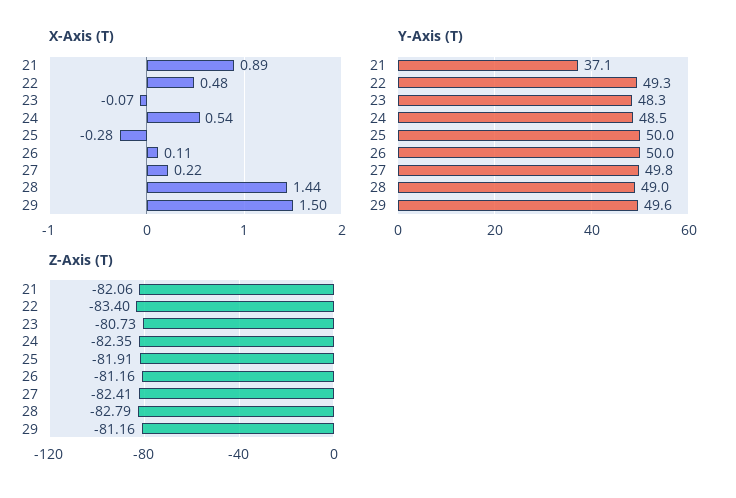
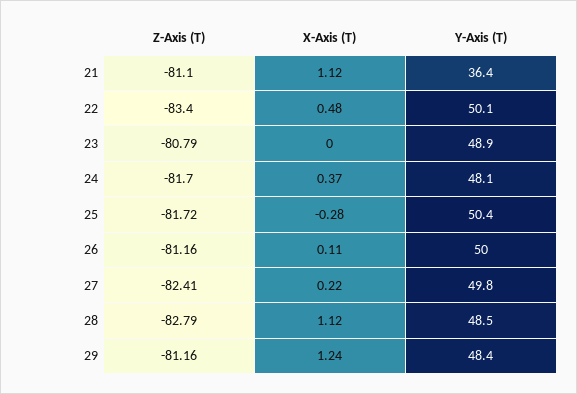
X-Axis (T), 21: 0.89 -> 1.12
X-Axis (T), 23: -0.07 -> 0
X-Axis (T), 24: 0.54 -> 0.37
X-Axis (T), 28: 1.44 -> 1.12
X-Axis (T), 29: 1.5 -> 1.24
Y-Axis (T), 21: 37.1 -> 36.4
Y-Axis (T), 22: 49.3 -> 50.1
Y-Axis (T), 23: 48.3 -> 48.9
Y-Axis (T), 24: 48.5 -> 48.1
Y-Axis (T), 25: 50 -> 50.4
Y-Axis (T), 28: 49 -> 48.5
Y-Axis (T), 29: 49.6 -> 48.4
Z-Axis (T), 21: -82.06 -> -81.1
Z-Axis (T), 23: -80.73 -> -80.79
Z-Axis (T), 24: -82.35 -> -81.7
Z-Axis (T), 25: -81.91 -> -81.72

